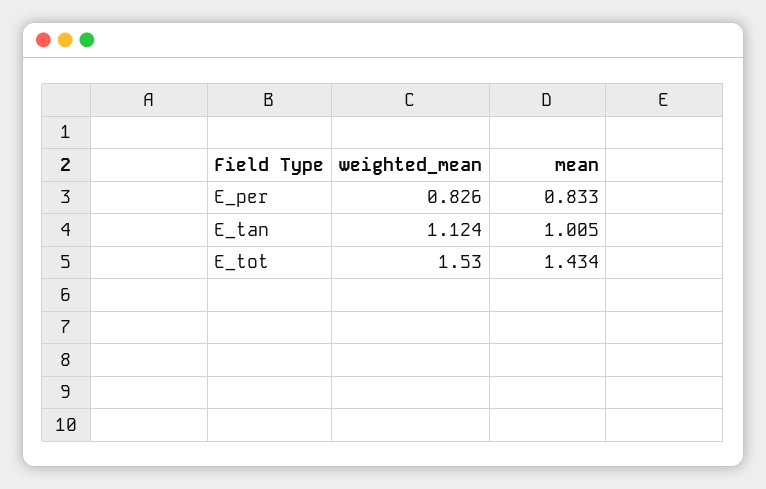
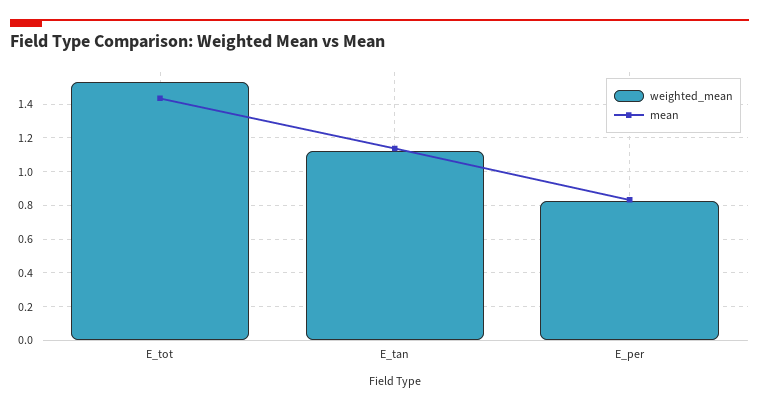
mean, E_tan: 1.005 -> 1.15

